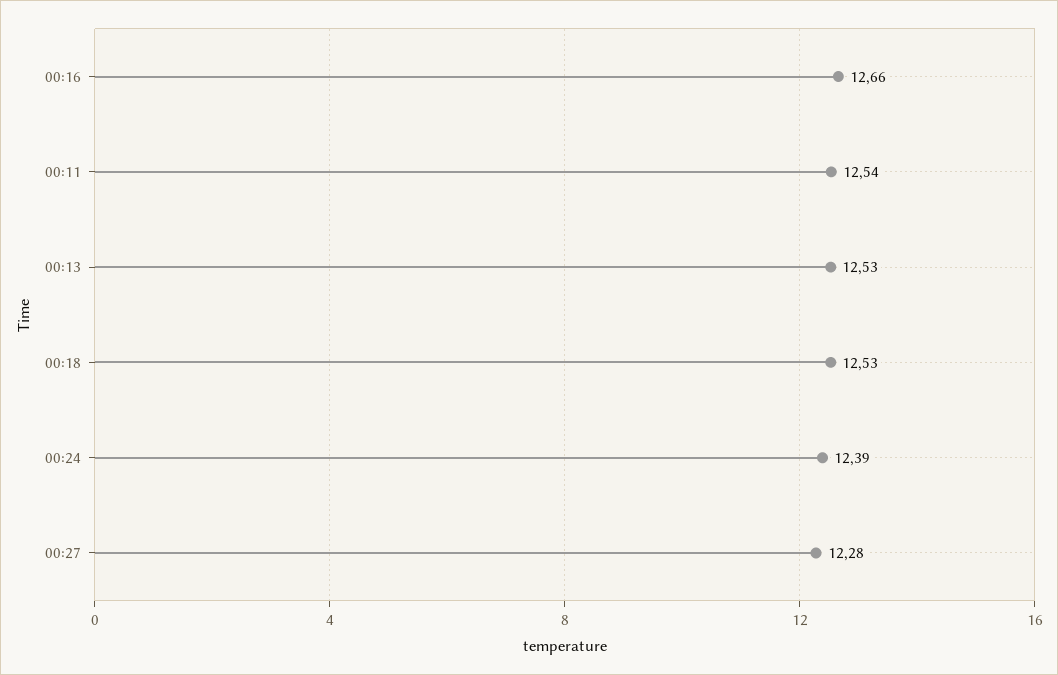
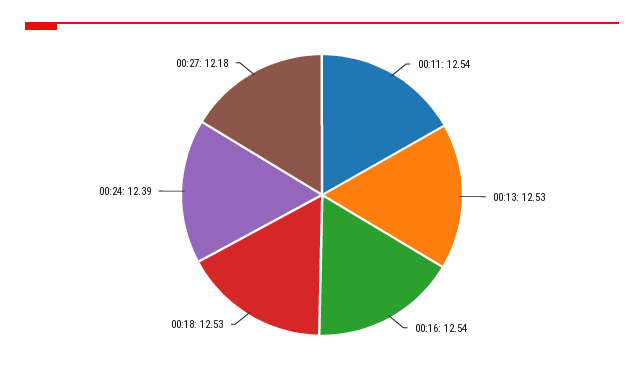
00:16: 12.66 -> 12.54
00:27: 12.28 -> 12.18

